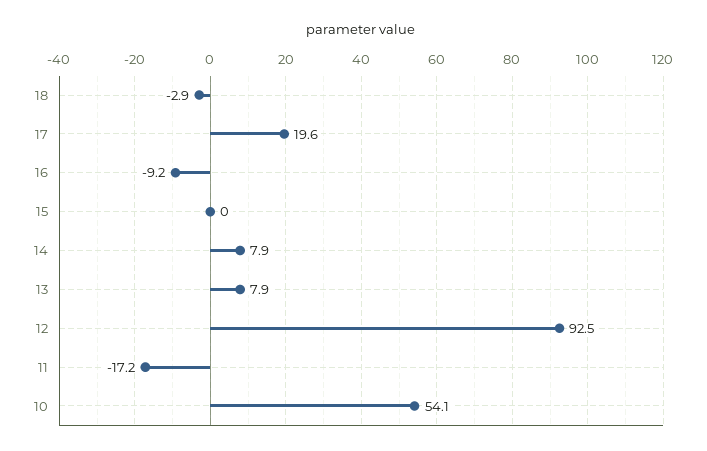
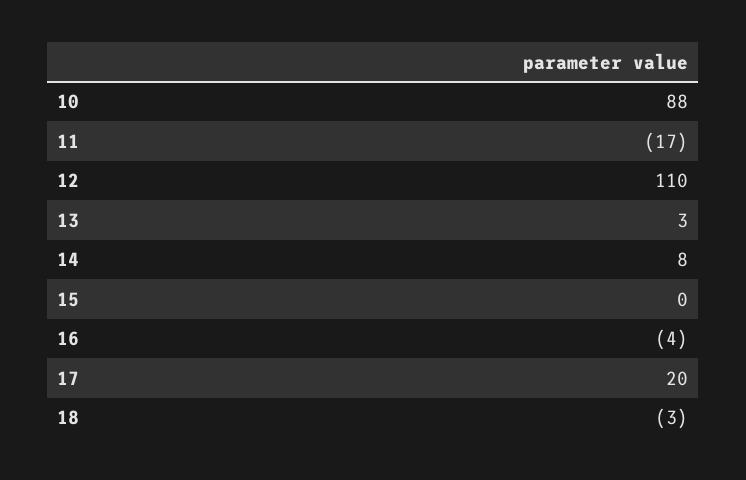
16: -9.2 -> -4
13: 7.9 -> 3
12: 92.5 -> 110
10: 54.1 -> 88

